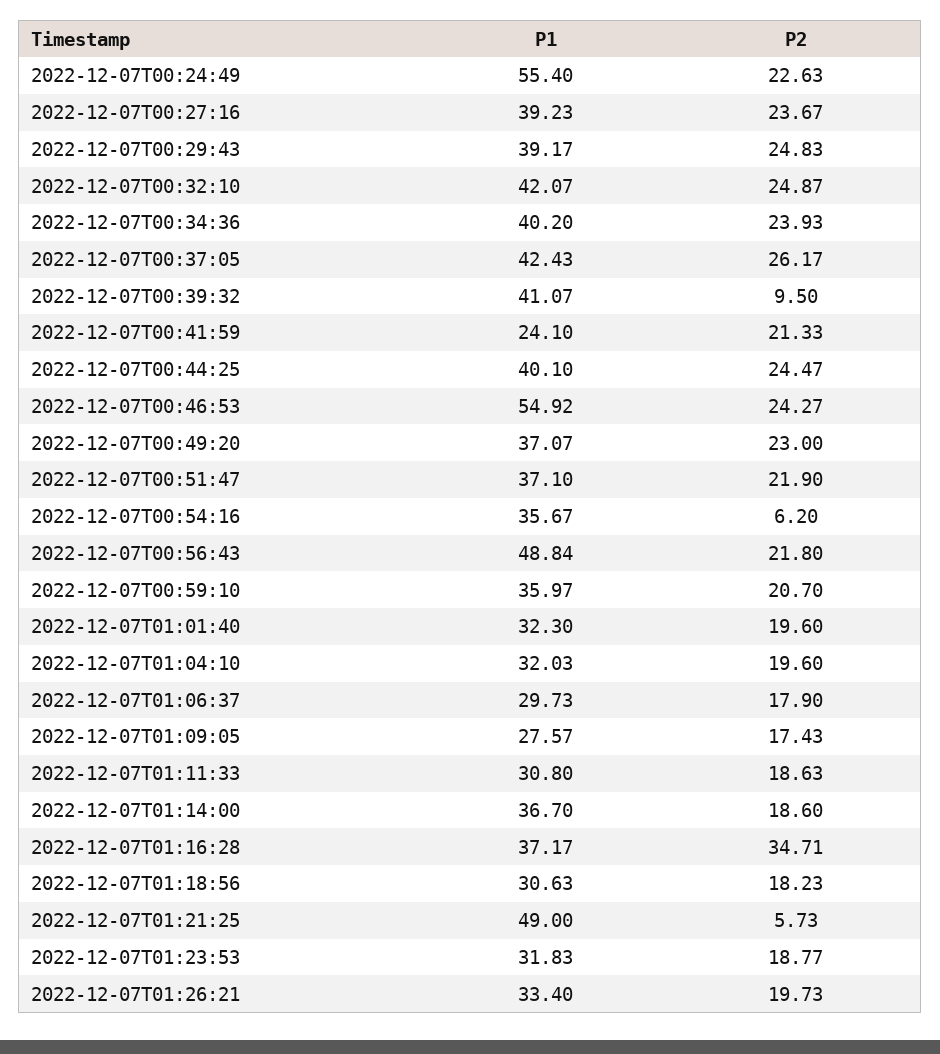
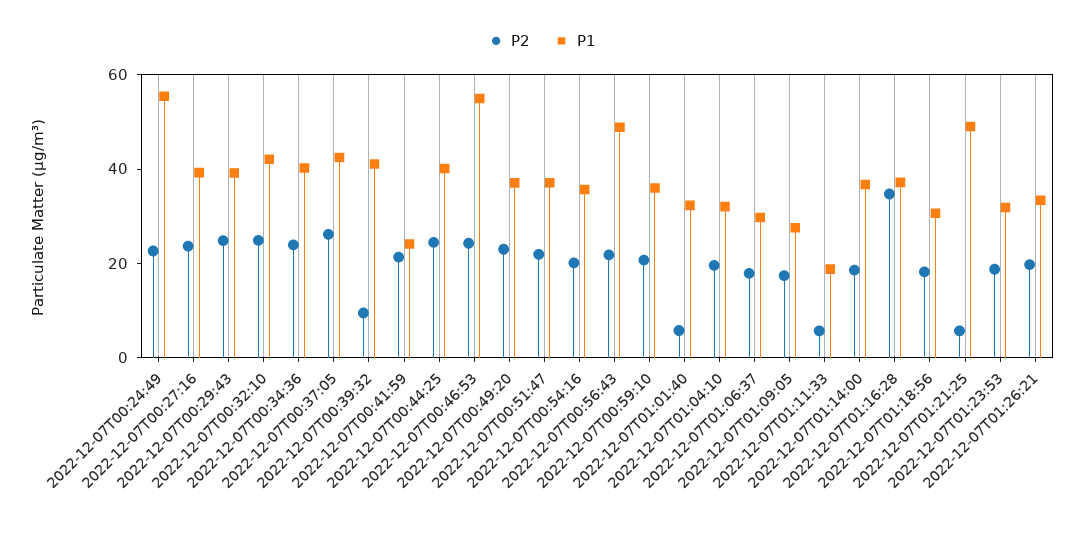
P2, 2022-12-07T00:54:16: 6.2 -> 20
P2, 2022-12-07T01:01:40: 19.6 -> 5
P1, 2022-12-07T01:11:33: 30.8 -> 20
P2, 2022-12-07T01:11:33: 18.63 -> 5

